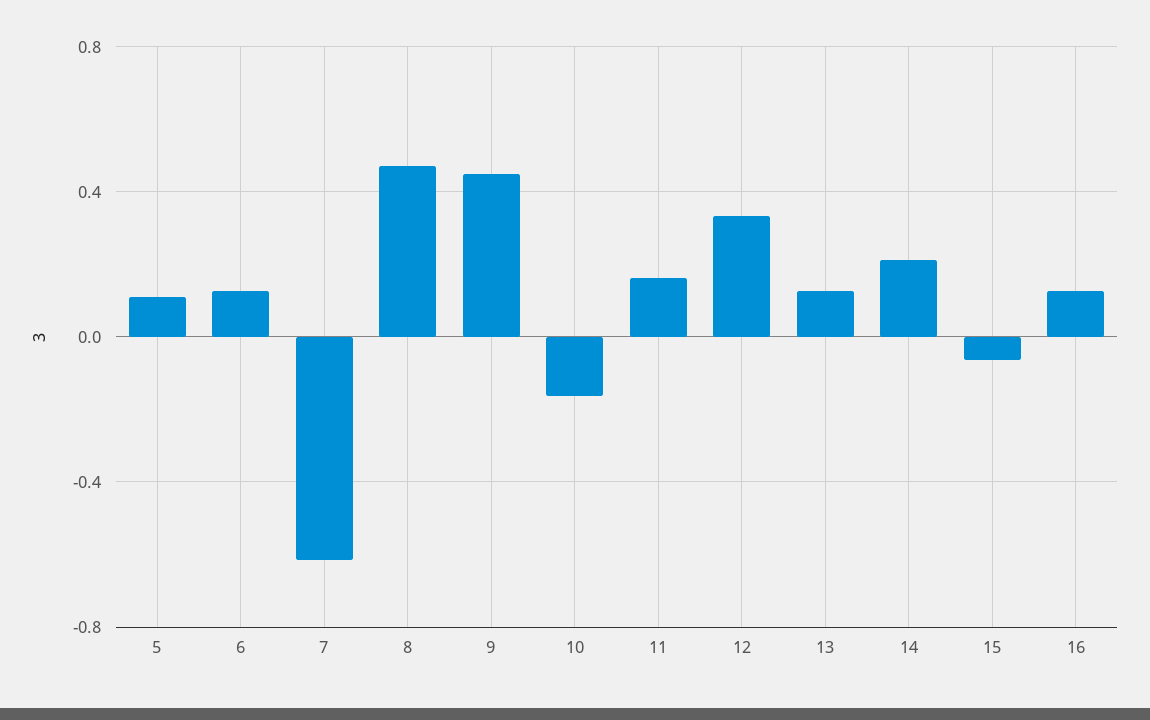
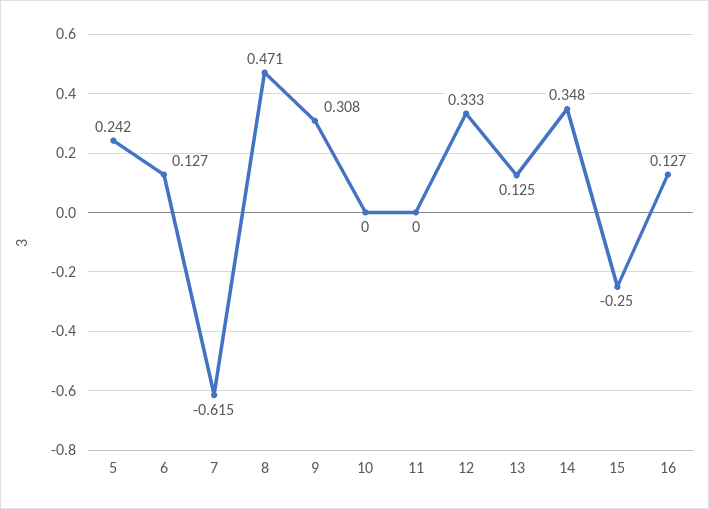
5: 0.1 -> 0.242
9: 0.45 -> 0.308
10: -0.15 -> 0
11: 0.15 -> 0
14: 0.2 -> 0.348
15: -0.05 -> -0.25

